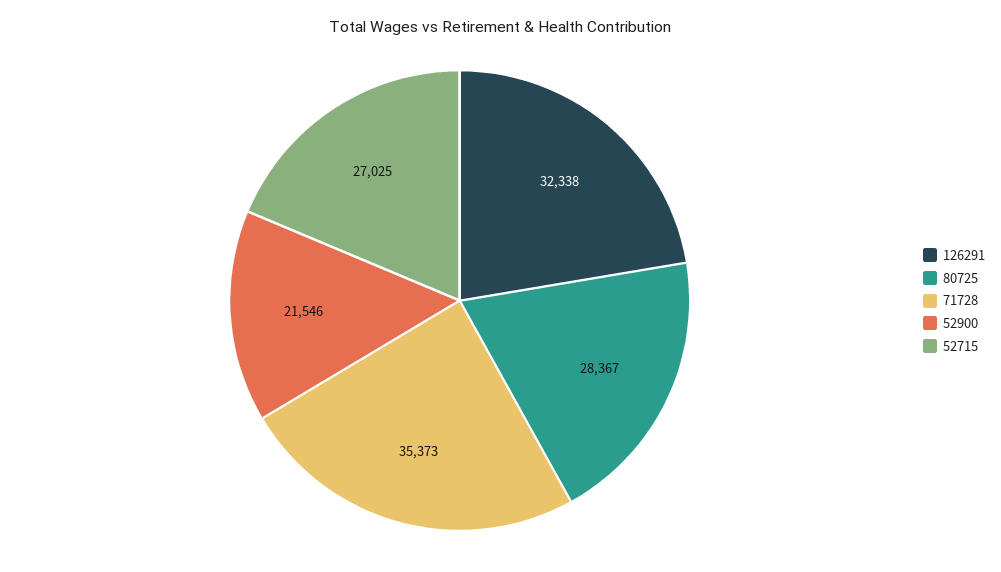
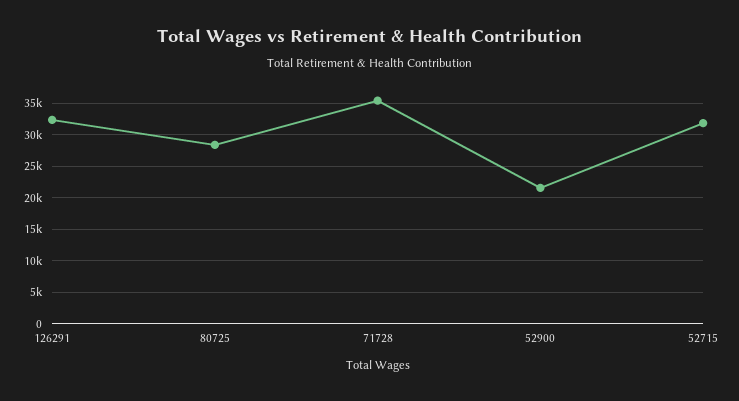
52715: 27025 -> 32000

